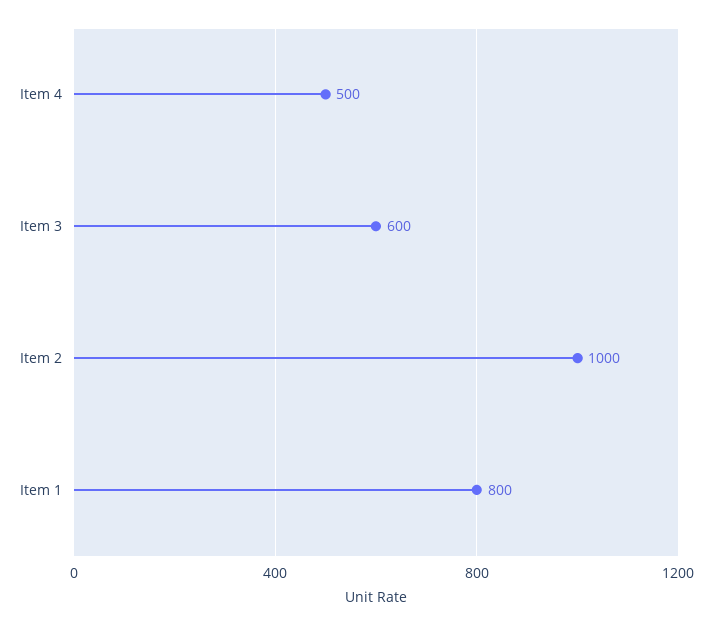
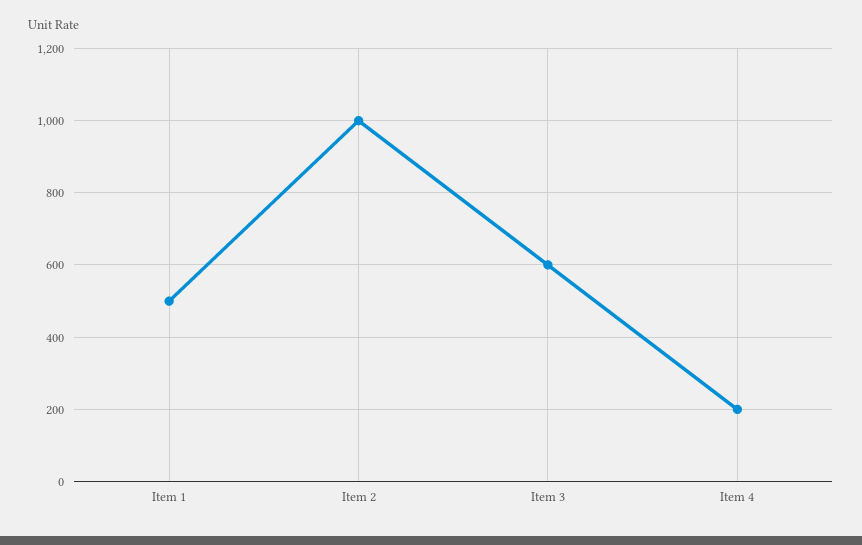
Item 4: 500 -> 200
Item 1: 800 -> 500

